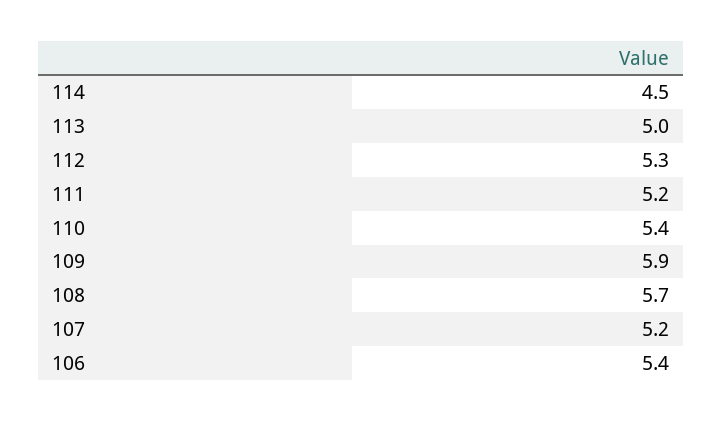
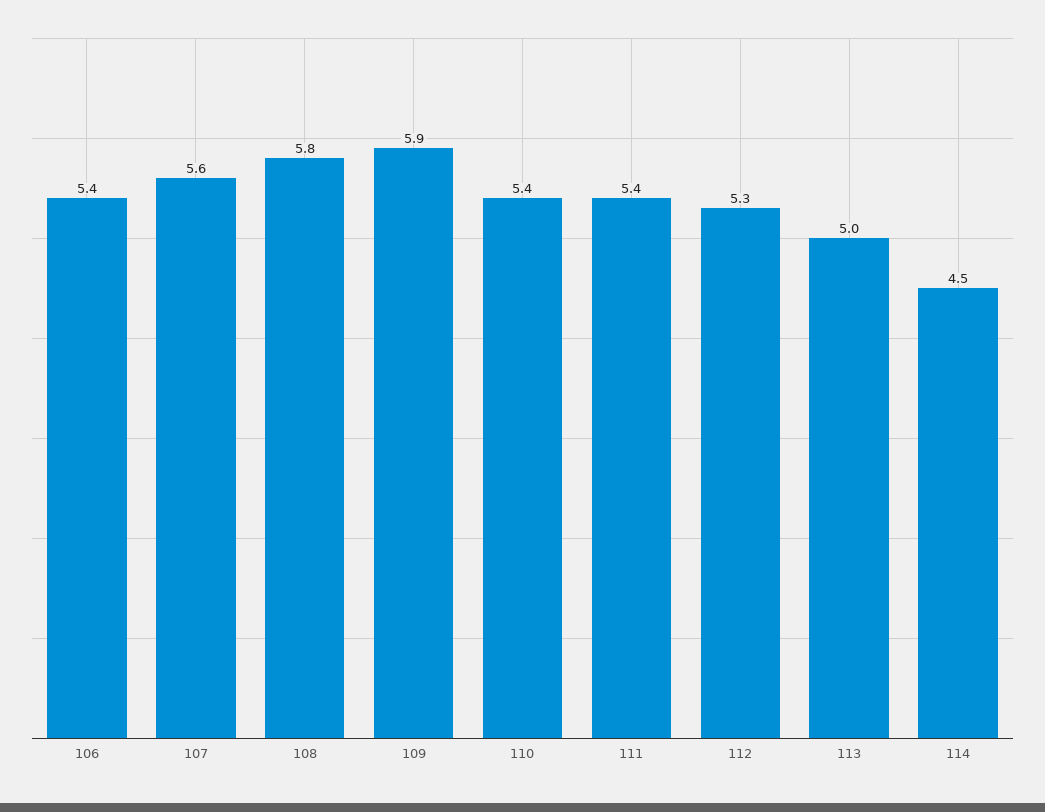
111: 5.2 -> 5.4
108: 5.7 -> 5.8
107: 5.2 -> 5.6

